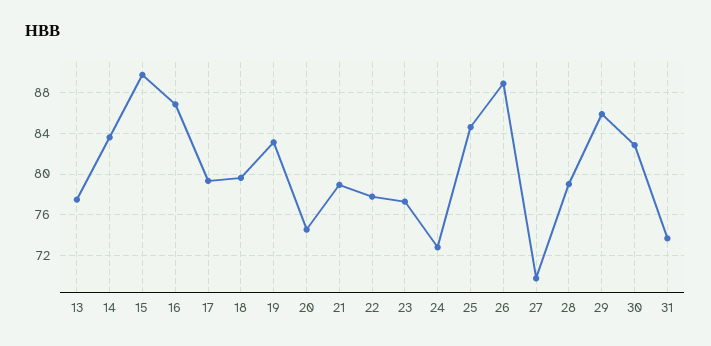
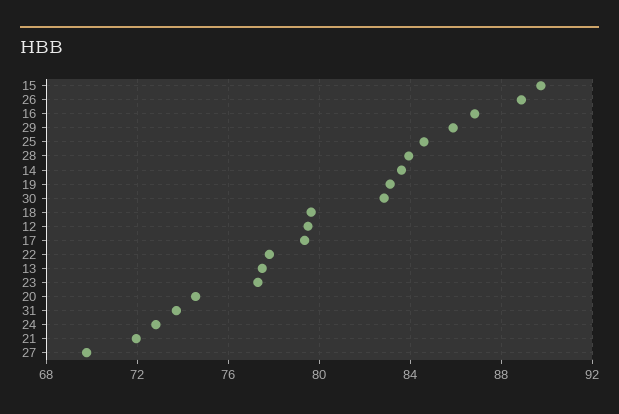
21: 79 -> 72
28: 79 -> 84
12: none -> 79.5

